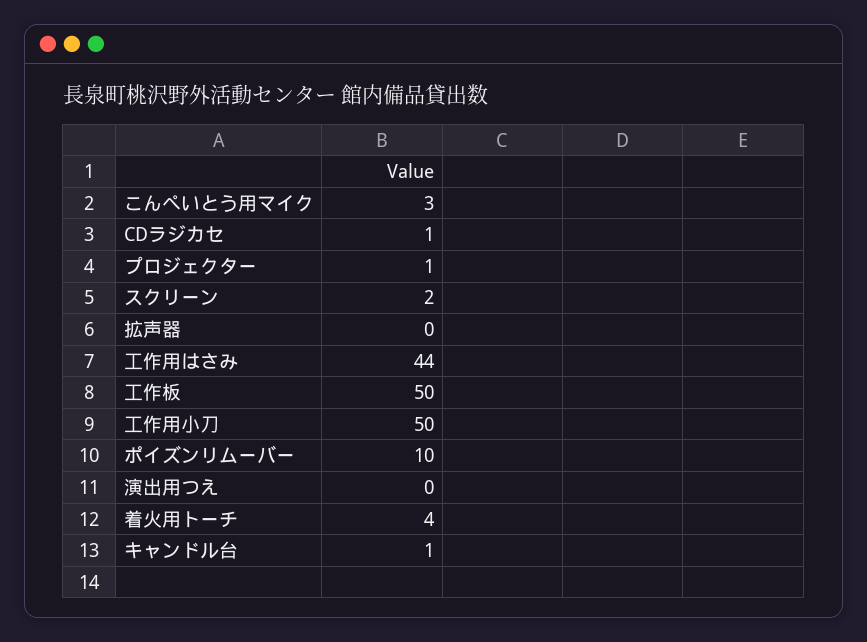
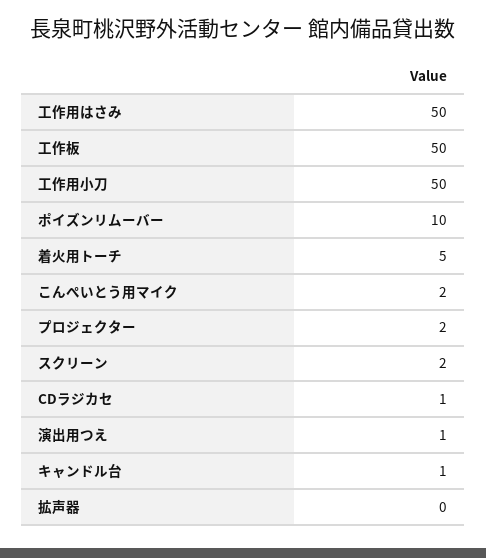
こんぺいとう用マイク: 3 -> 2
プロジェクター: 1 -> 2
工作用はさみ: 44 -> 50
演出用つえ: 0 -> 1
着火用トーチ: 4 -> 5

